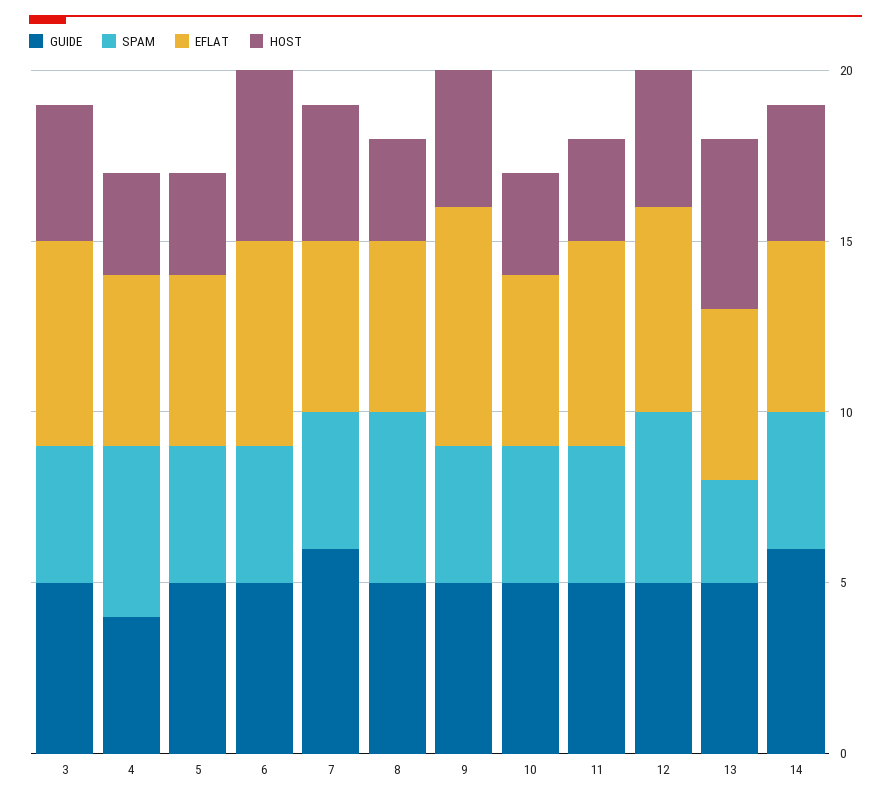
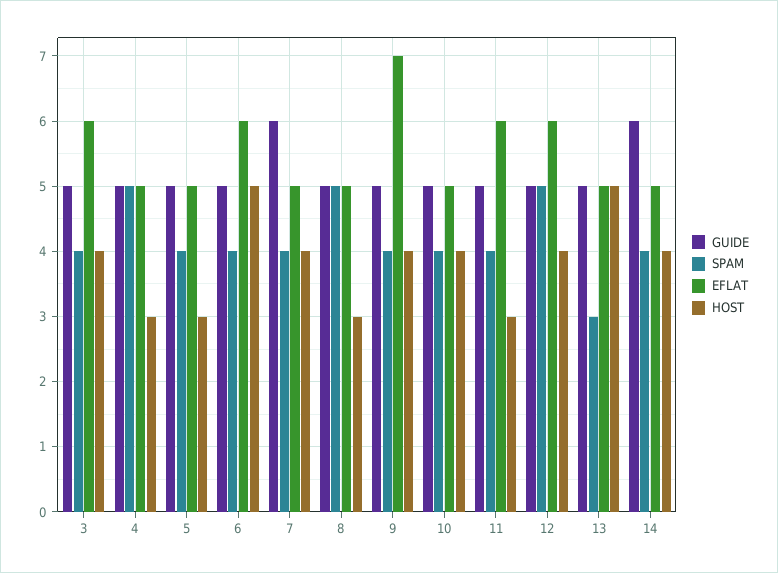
GUIDE, 4: 4 -> 5
HOST, 10: 3 -> 4

